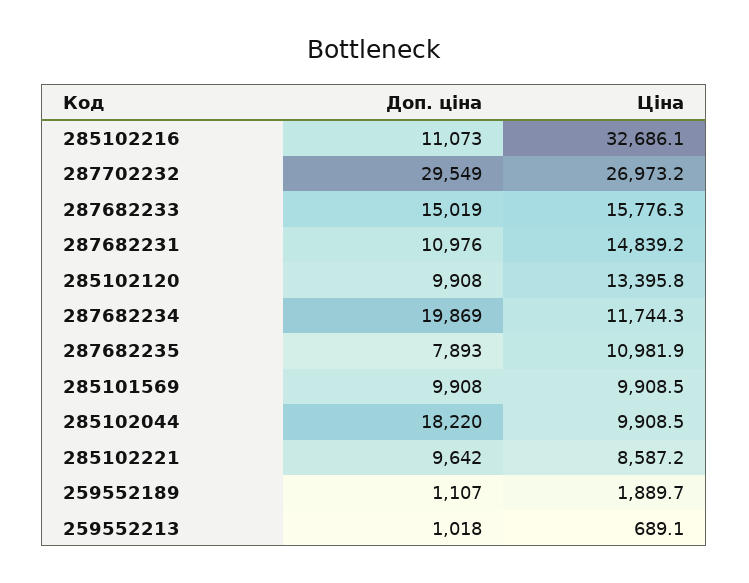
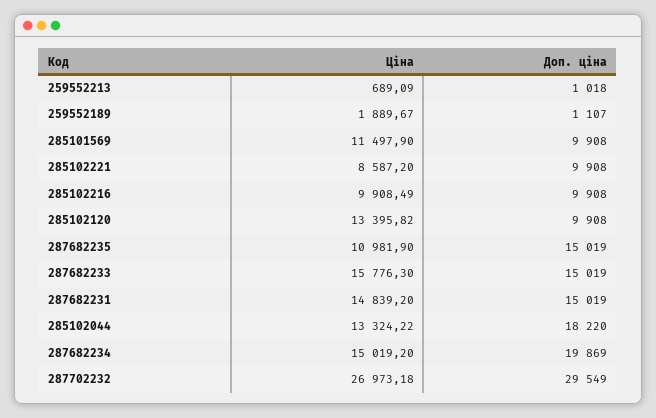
Доп. ціна, 285102216: 11073 -> 9908
Ціна, 285102216: 32686.1 -> 9908.49
Доп. ціна, 287682231: 10976 -> 15019
Ціна, 287682234: 11744.3 -> 15019.2
Доп. ціна, 287682235: 7893 -> 15019
Ціна, 285101569: 9908.5 -> 11497.9
Ціна, 285102044: 9908.5 -> 13324.22
Доп. ціна, 285102221: 9642 -> 9908

